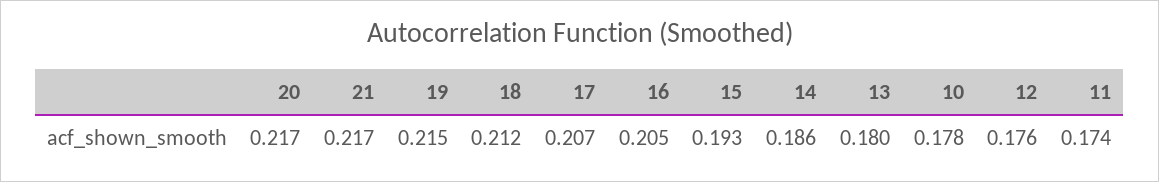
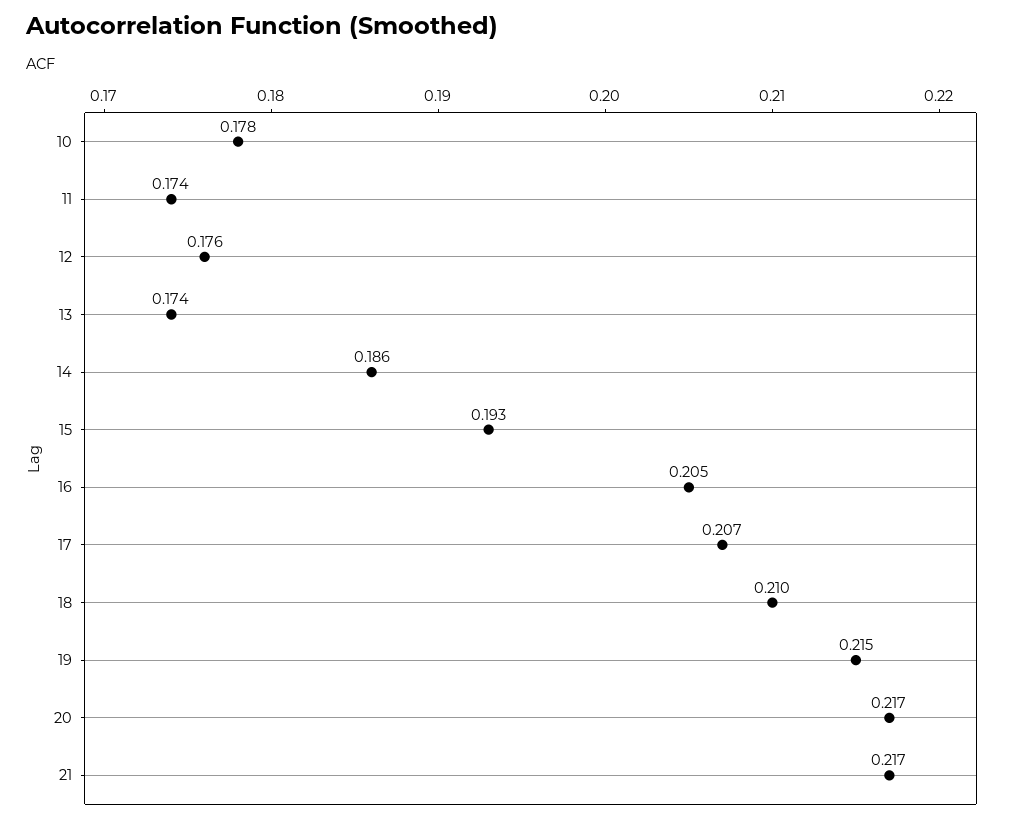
18: 0.212 -> 0.21
13: 0.18 -> 0.174

